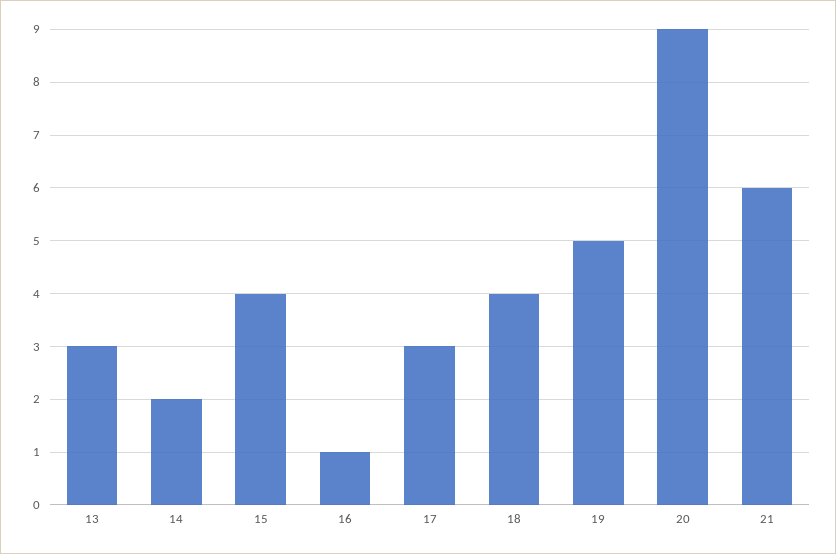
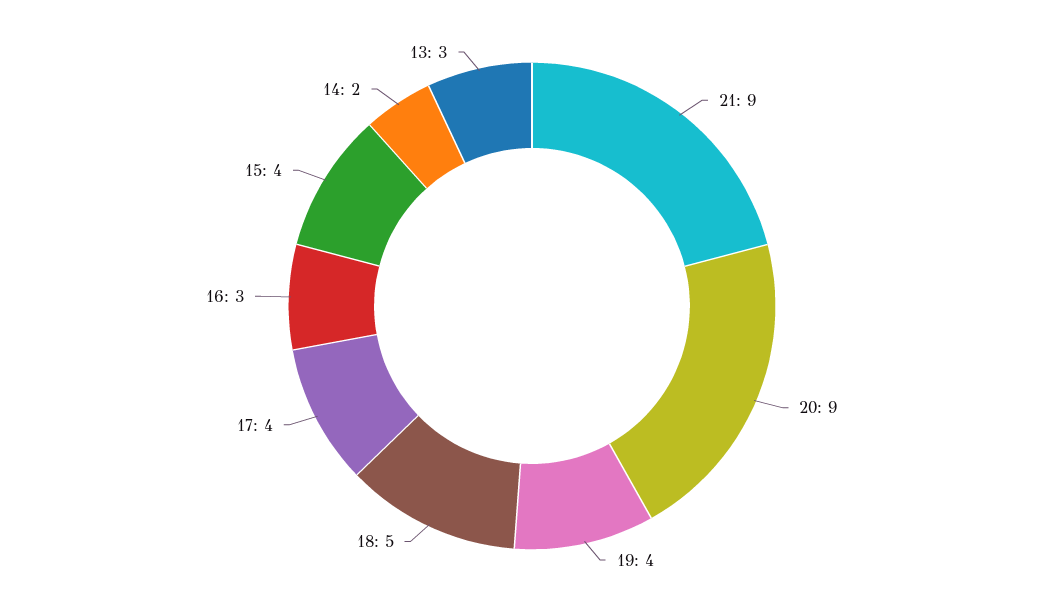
16: 1 -> 3
17: 3 -> 4
18: 4 -> 5
19: 5 -> 4
21: 6 -> 9

